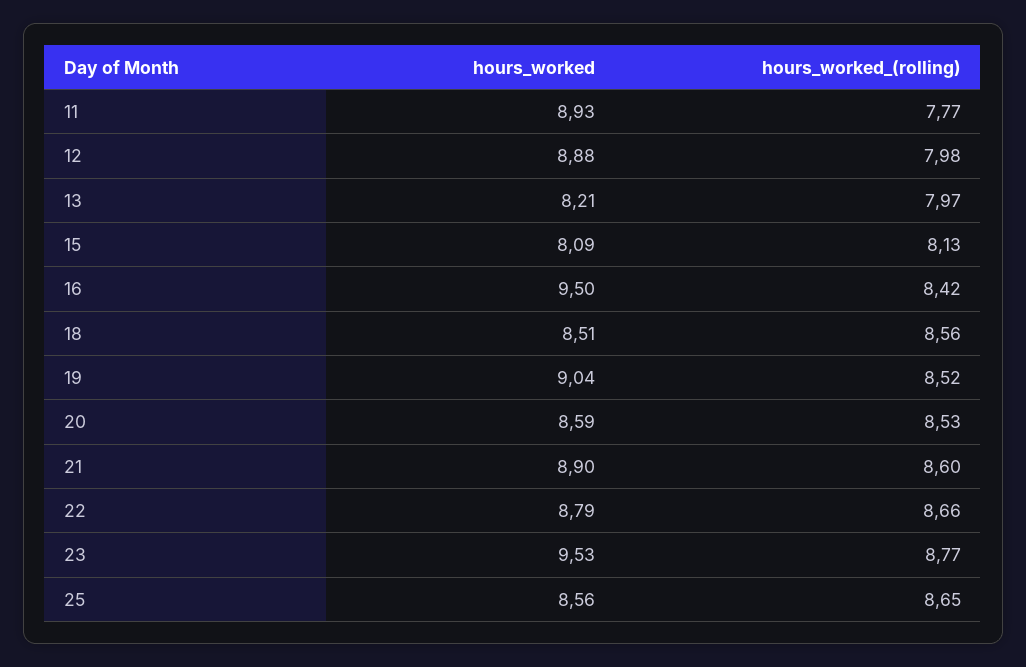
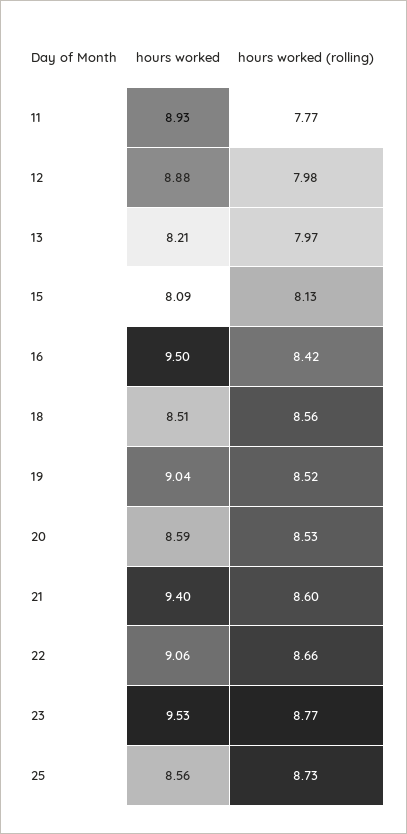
hours_worked, 21: 8.9 -> 9.4
hours_worked, 22: 8.79 -> 9.06
hours_worked_(rolling), 25: 8.65 -> 8.73

